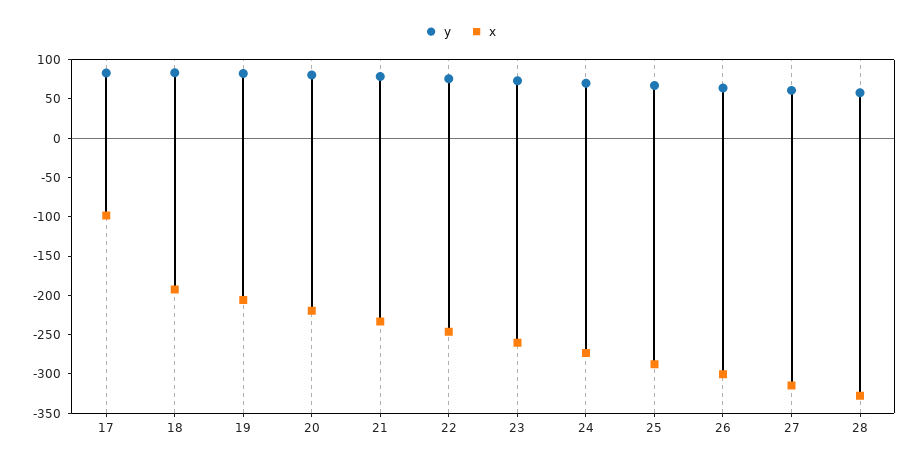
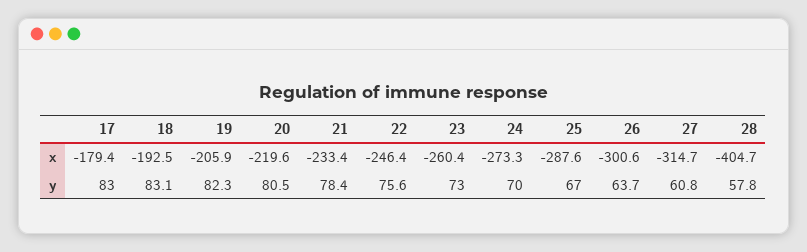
x, 17: -100 -> -179.4
x, 28: -325 -> -404.7

